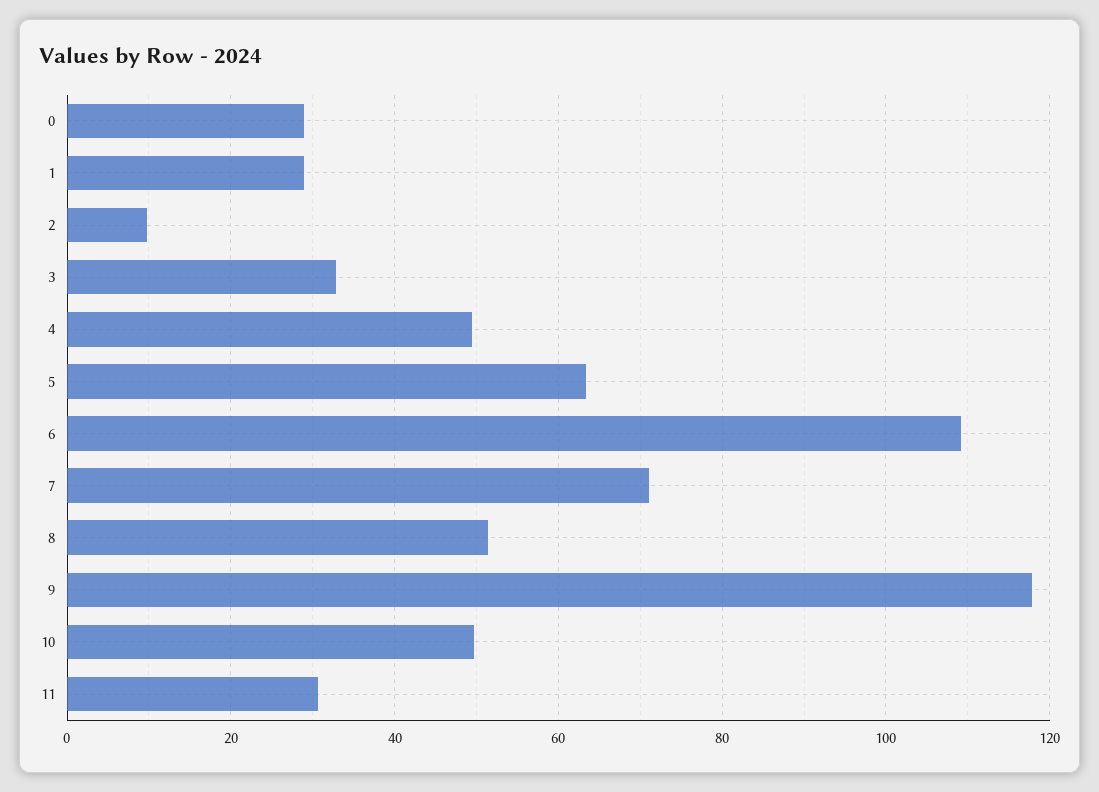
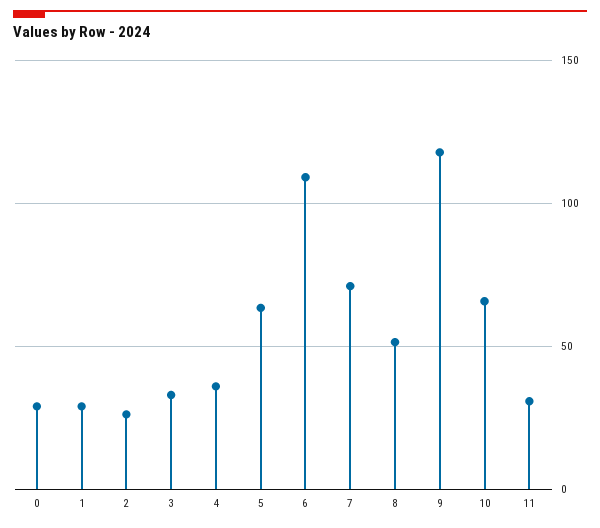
2: 10 -> 25
4: 50 -> 35
10: 50 -> 65

